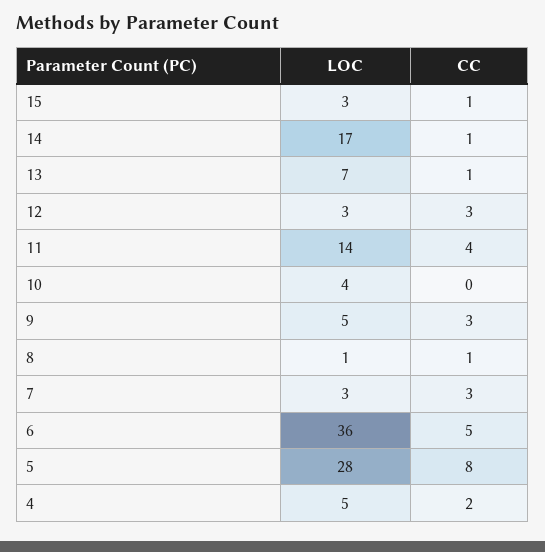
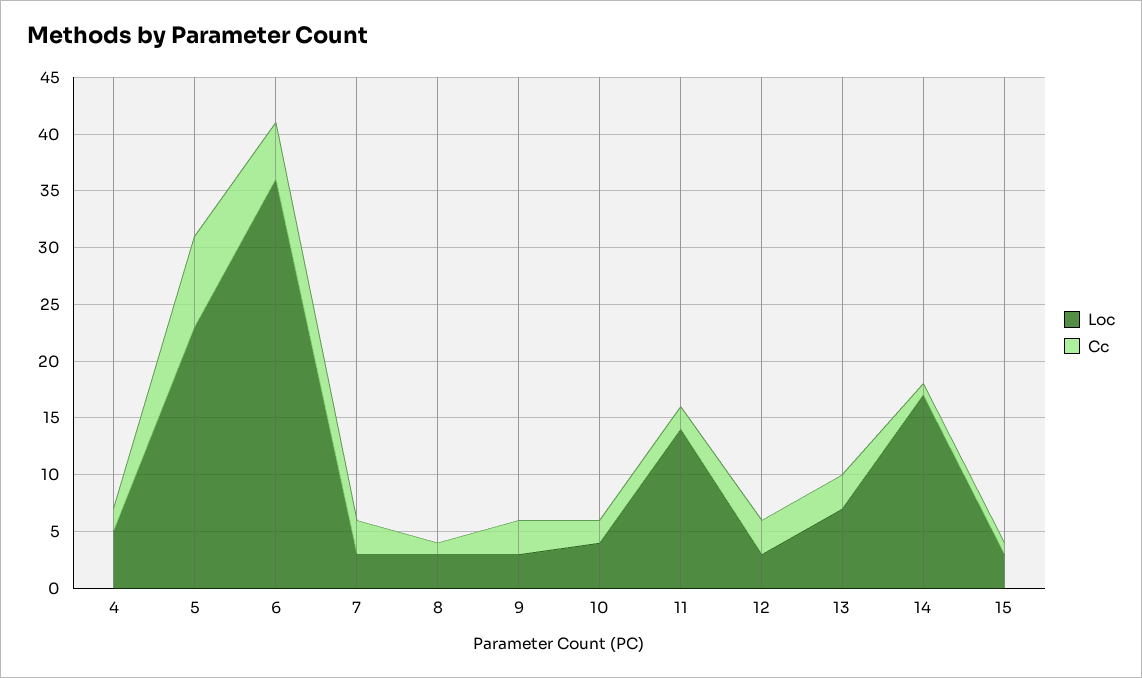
CC, 13: 1 -> 3
CC, 11: 4 -> 2
CC, 10: 0 -> 2
LOC, 9: 5 -> 3
LOC, 8: 1 -> 3
LOC, 5: 28 -> 23

